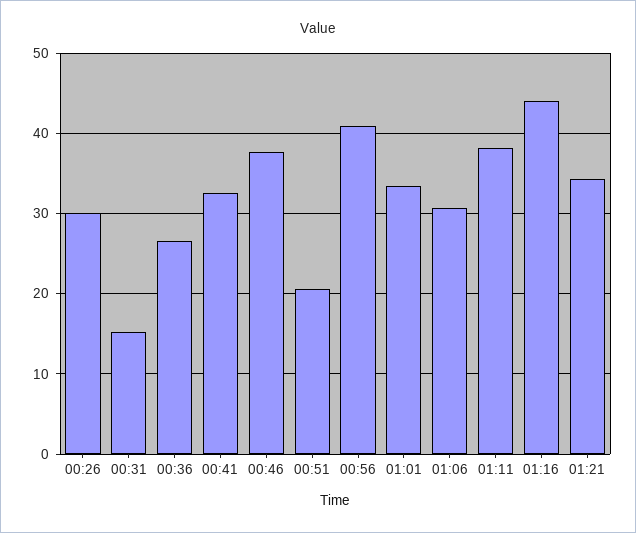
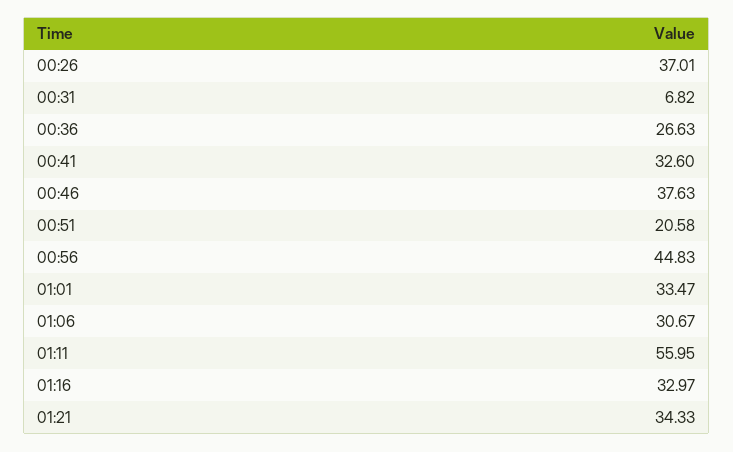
00:26: 30 -> 37.01
00:31: 15 -> 6.82
00:56: 41 -> 44.83
01:11: 38 -> 55.95
01:16: 44 -> 32.97

